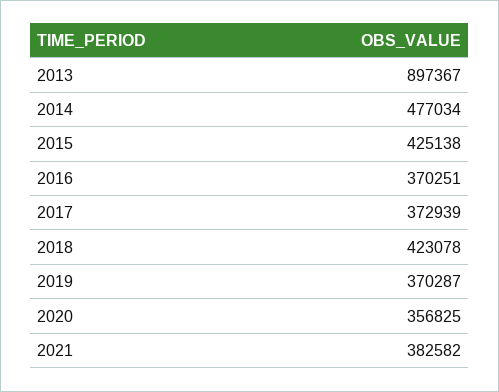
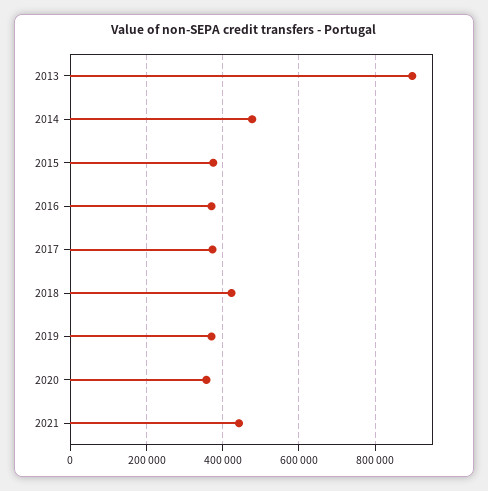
2015: 425138 -> 380000
2021: 382582 -> 440000

